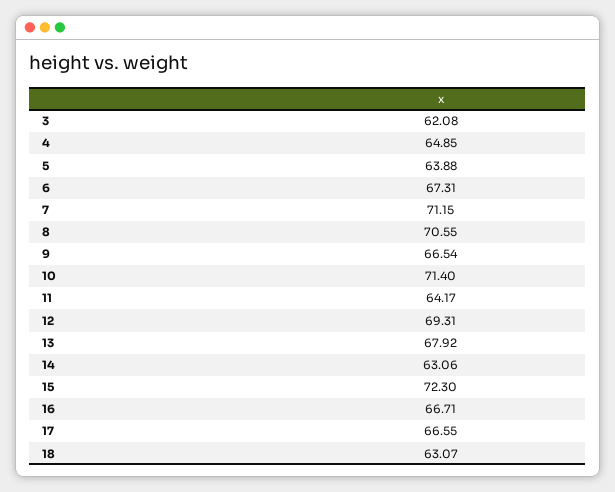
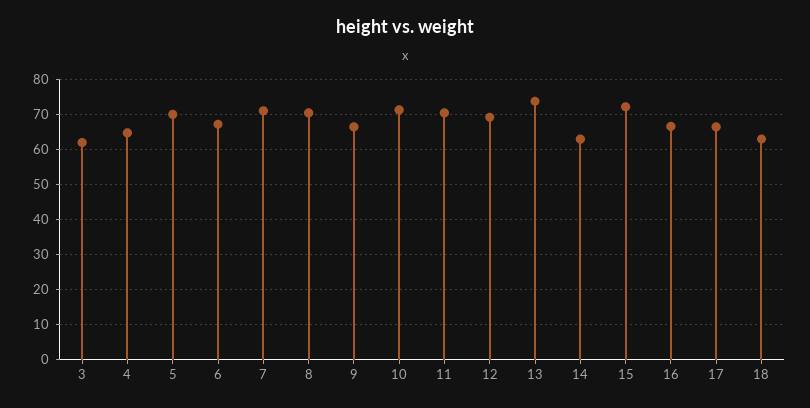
5: 63.88 -> 70
11: 64.17 -> 70
13: 67.92 -> 74

